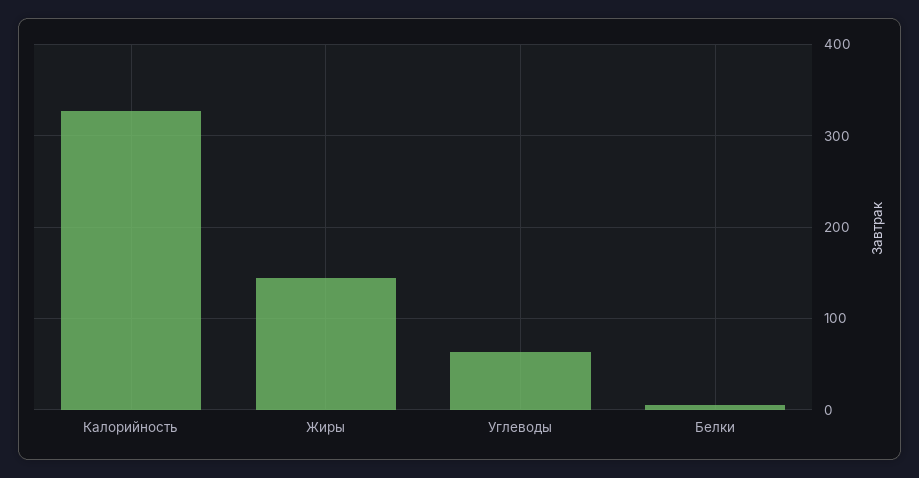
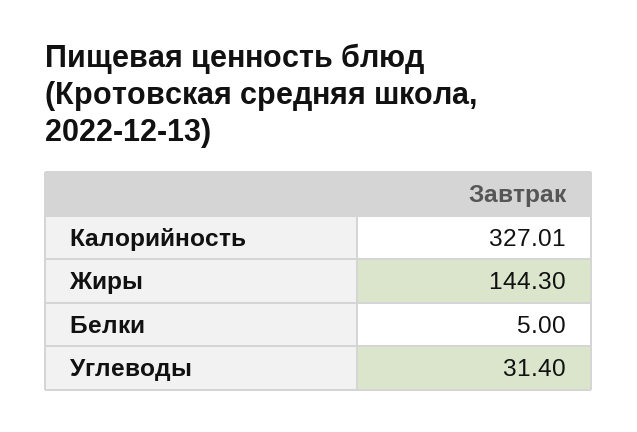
Углеводы: 60 -> 31.4

